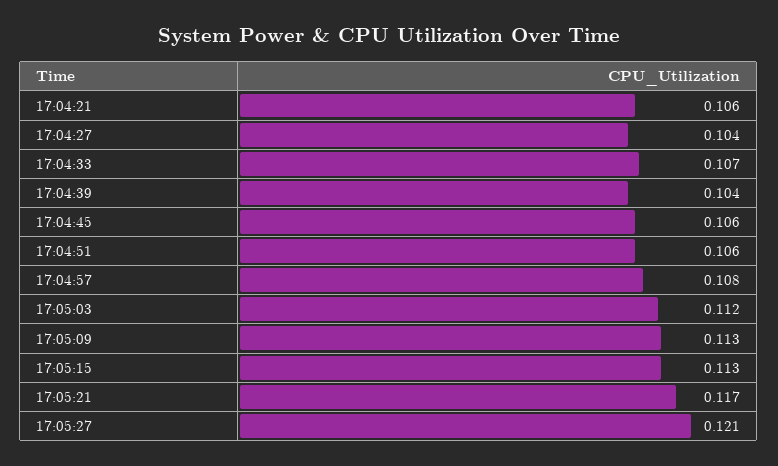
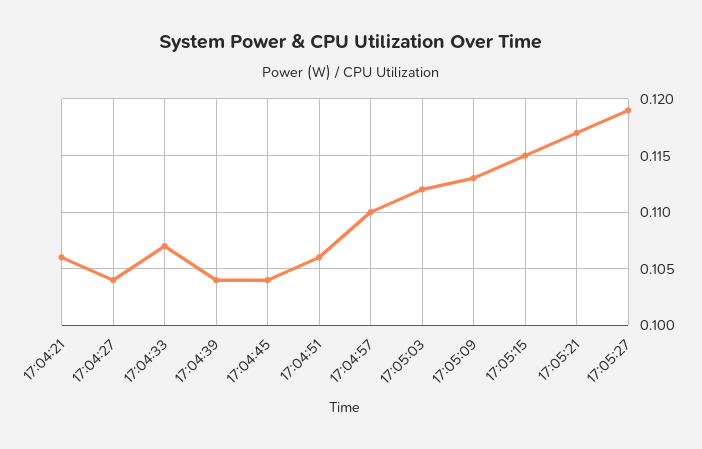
17:04:45: 0.106 -> 0.104
17:04:57: 0.108 -> 0.11
17:05:15: 0.113 -> 0.115
17:05:27: 0.121 -> 0.119

